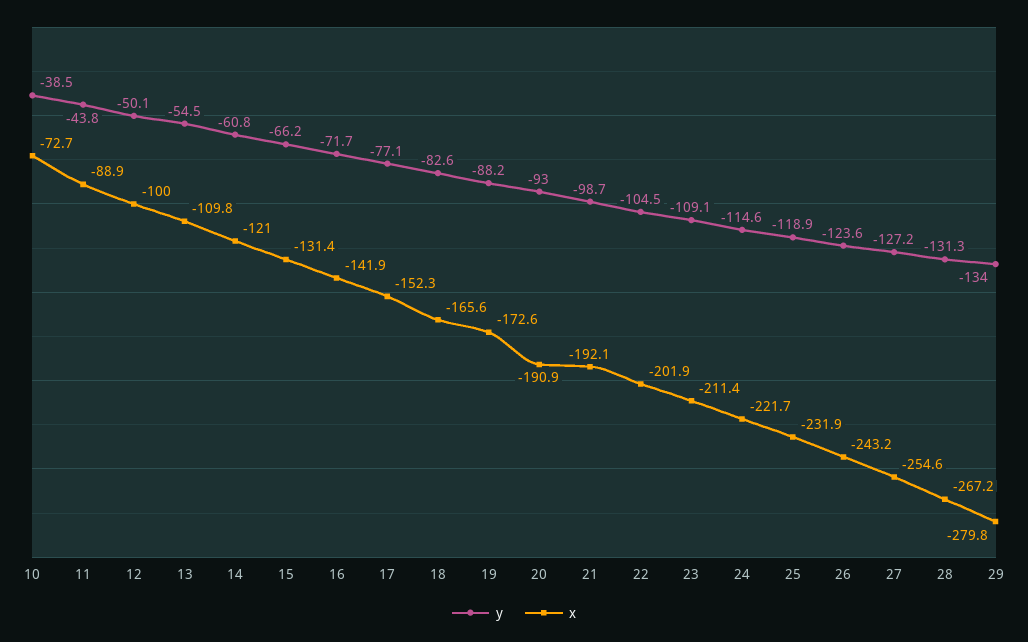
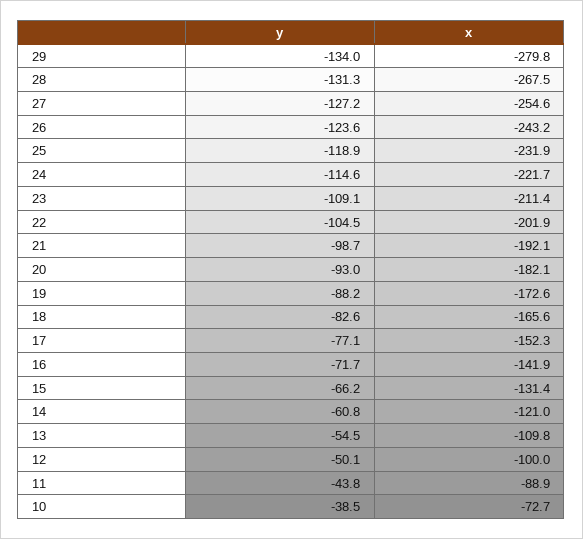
x, 20: -190.9 -> -182.1
x, 28: -267.2 -> -267.5

